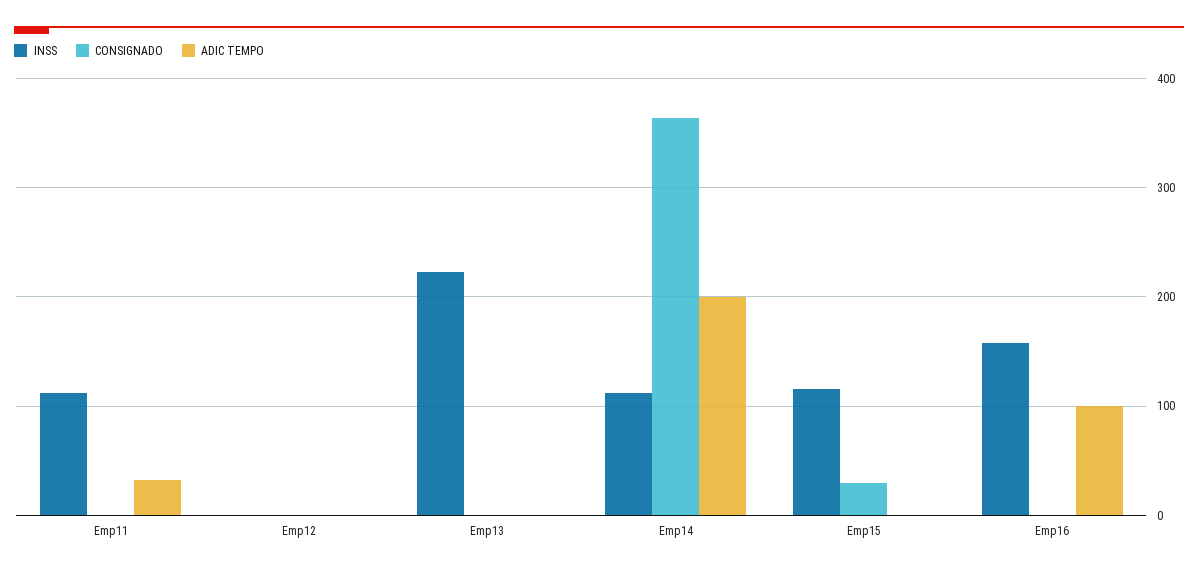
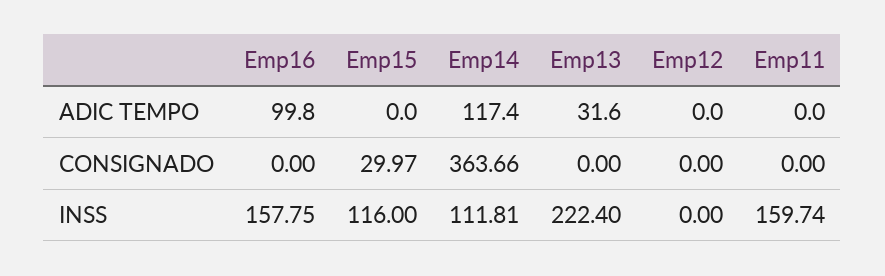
INSS, Emp11: 110 -> 159.74
ADIC TEMPO, Emp11: 30 -> 0
ADIC TEMPO, Emp13: 0 -> 31.6
ADIC TEMPO, Emp14: 200 -> 117.4

